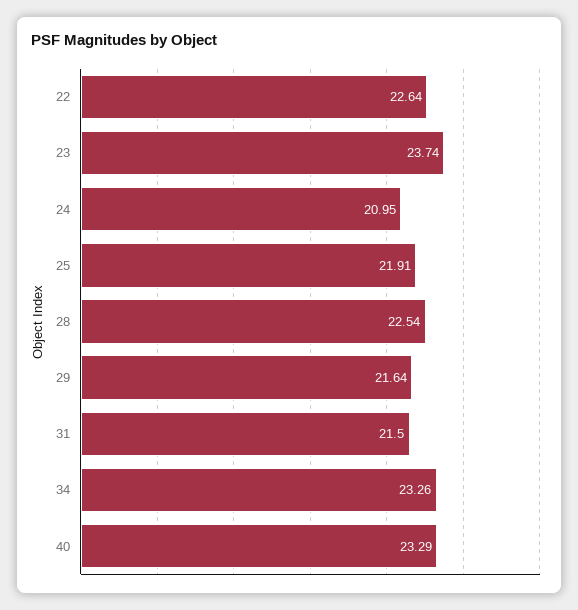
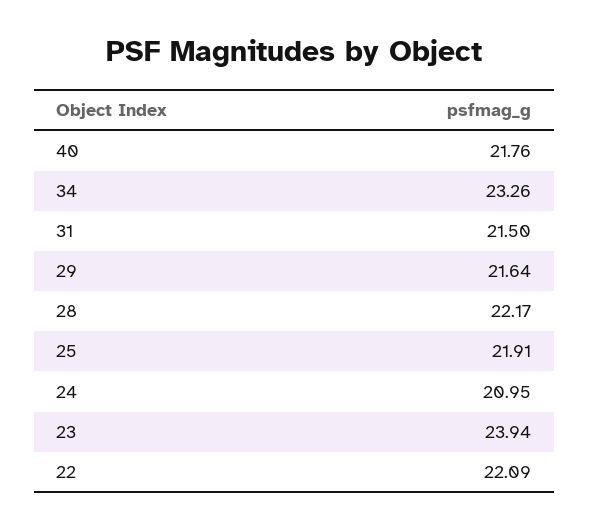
22: 22.64 -> 22.09
23: 23.74 -> 23.94
28: 22.54 -> 22.17
40: 23.29 -> 21.76

